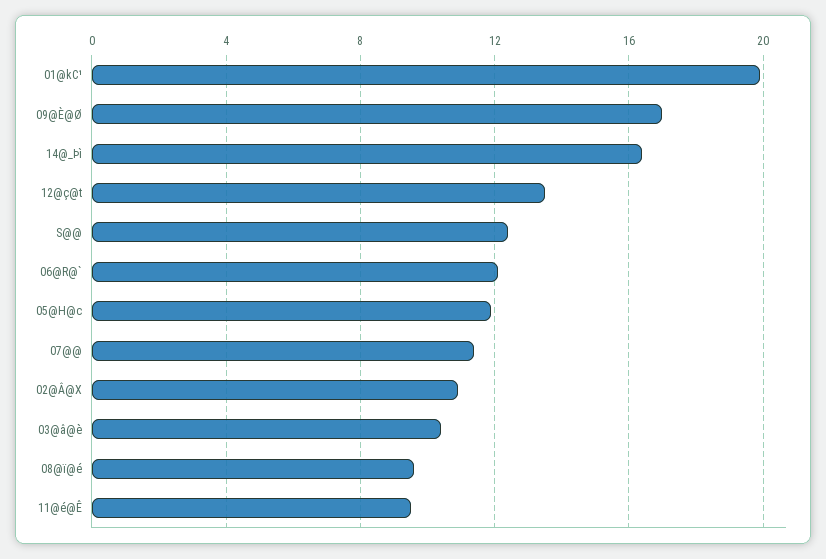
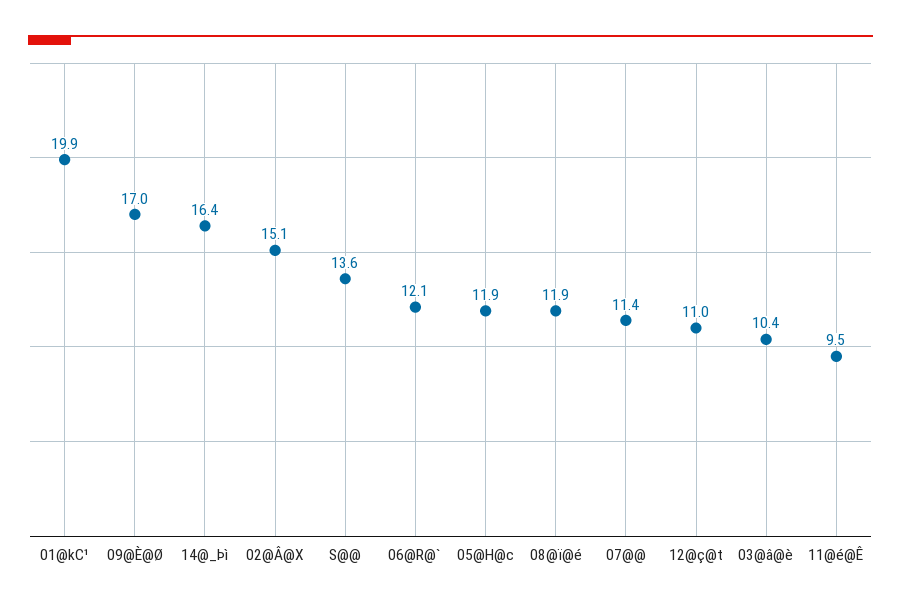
12@ç@t: 13.5 -> 11
S@@: 12.5 -> 13.6
02@Â@X: 11 -> 15.1
08@ï@é: 9.5 -> 11.9

